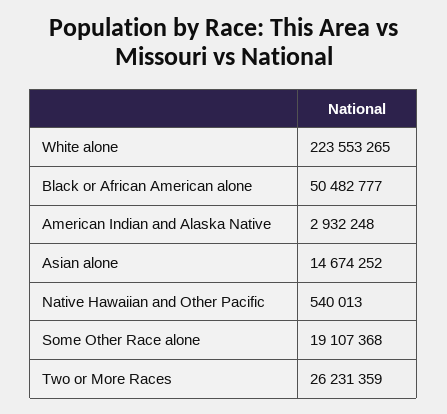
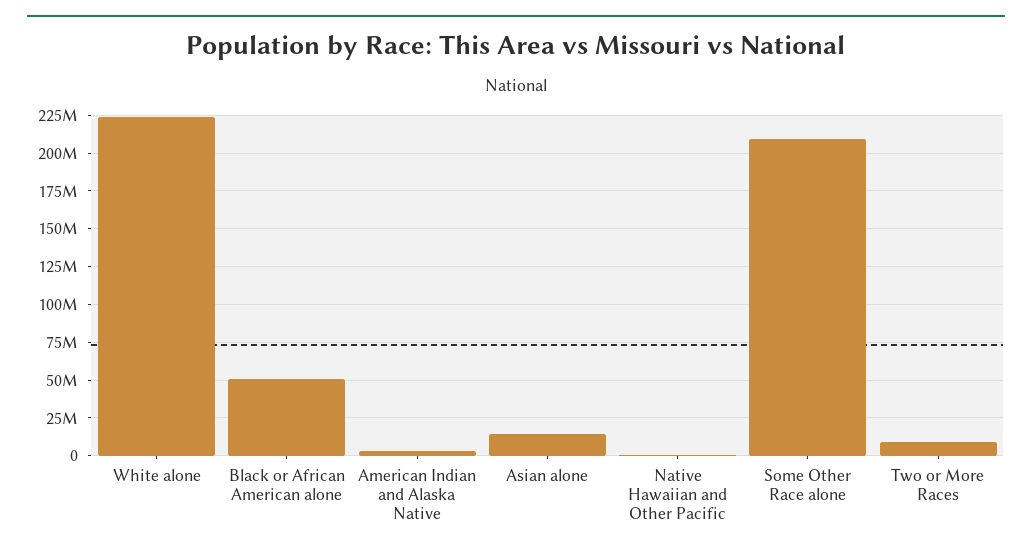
Some Other Race alone: 19107368 -> 210000000
Two or More Races: 26231359 -> 10000000

